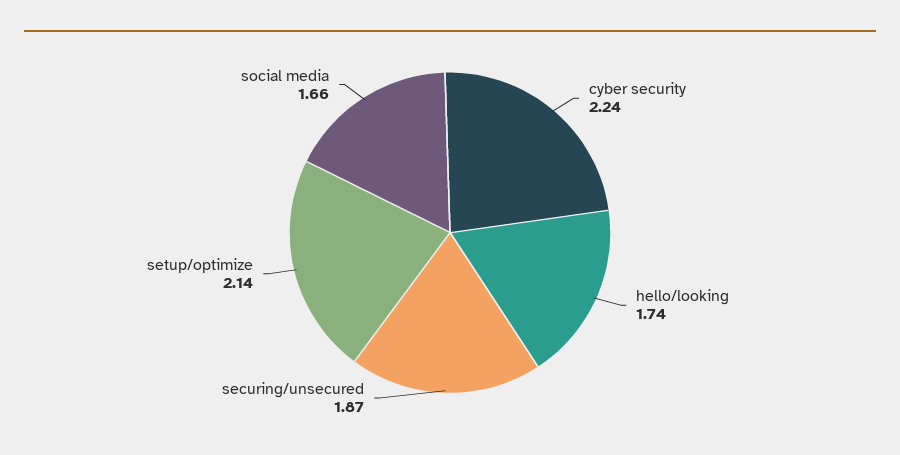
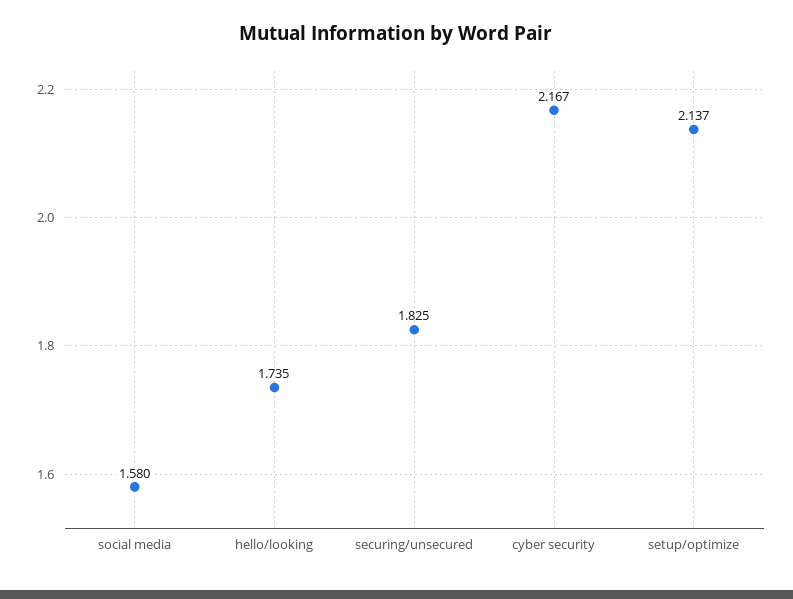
cyber security: 2.24 -> 2.167
securing/unsecured: 1.87 -> 1.825
social media: 1.66 -> 1.58

